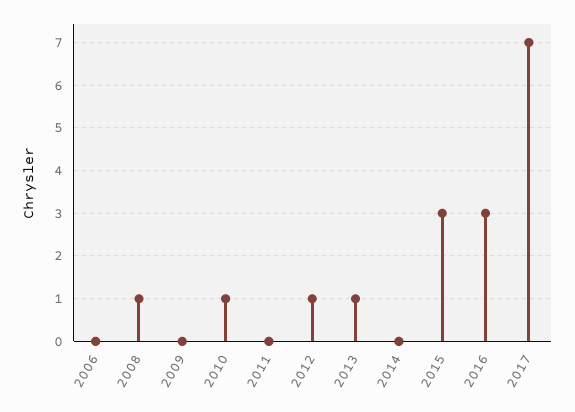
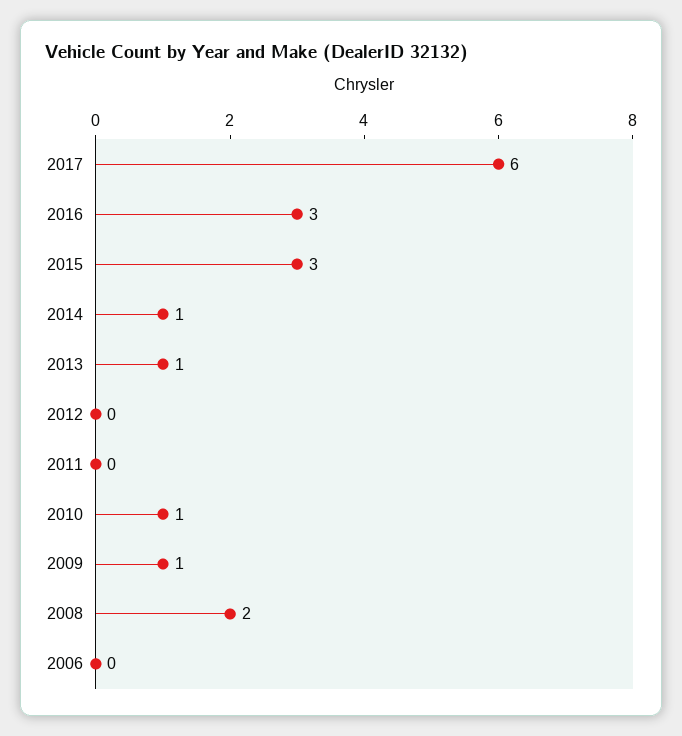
2008: 1 -> 2
2009: 0 -> 1
2012: 1 -> 0
2014: 0 -> 1
2017: 7 -> 6

